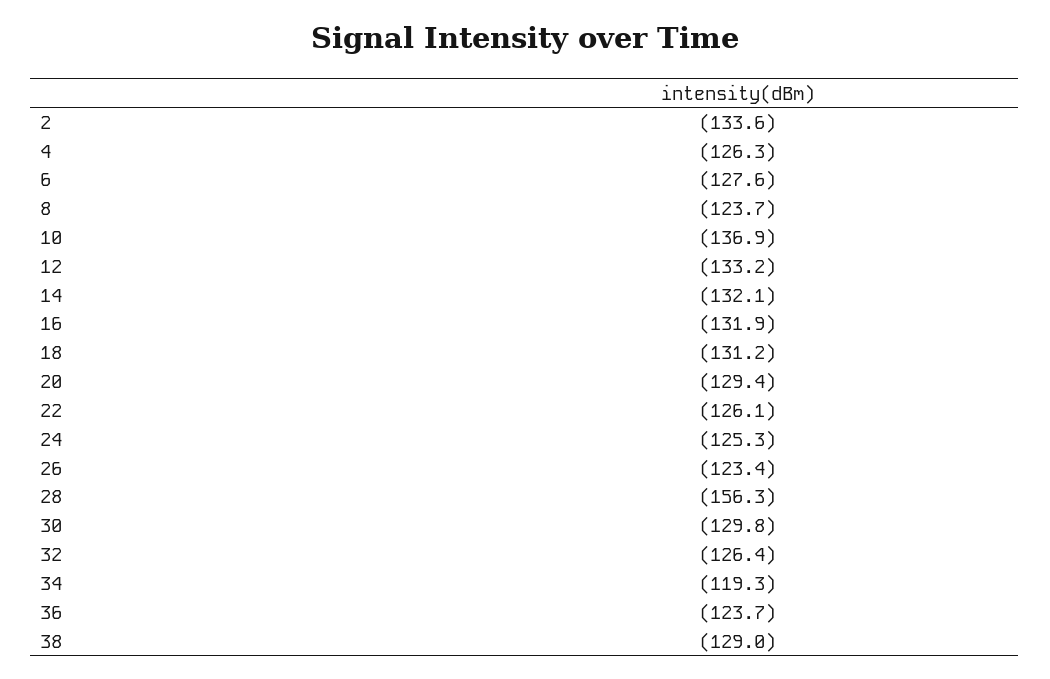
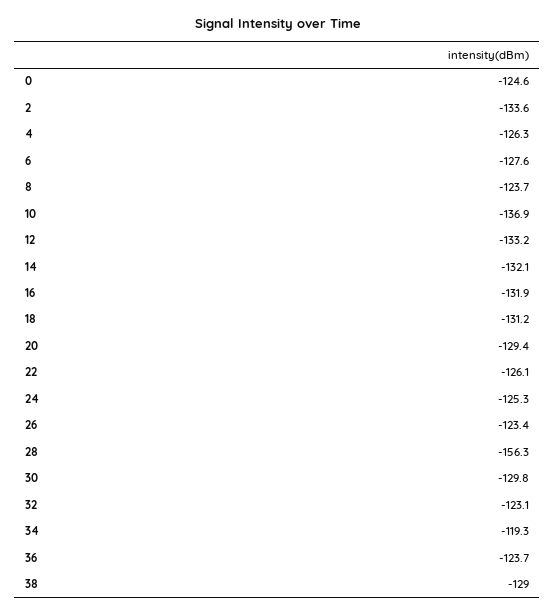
32: -126.4 -> -123.1
0: none -> -124.6

